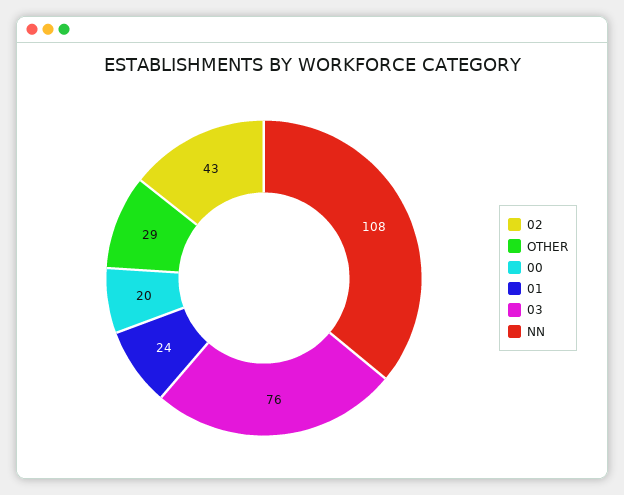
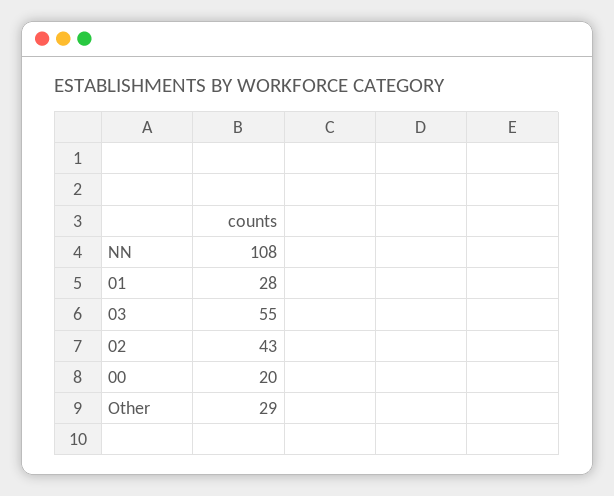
01: 24 -> 28
03: 76 -> 55

